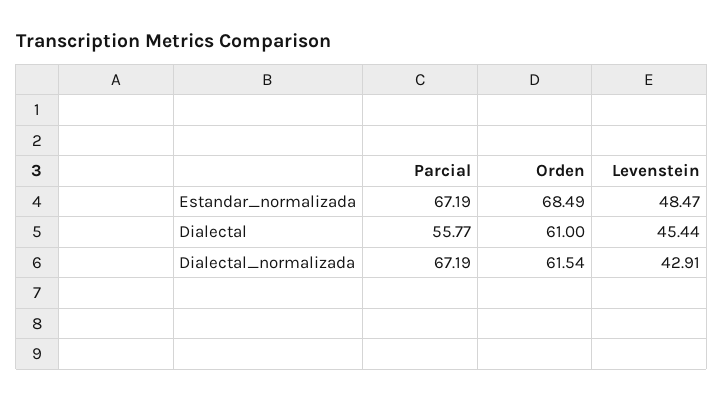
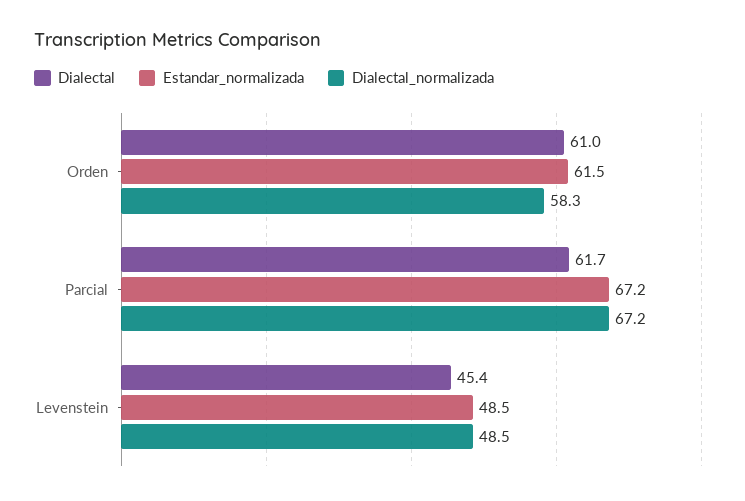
Estandar_normalizada, Orden: 68.49 -> 61.5
Dialectal, Parcial: 55.77 -> 61.7
Dialectal_normalizada, Orden: 61.54 -> 58.3
Dialectal_normalizada, Levenstein: 42.91 -> 48.5

